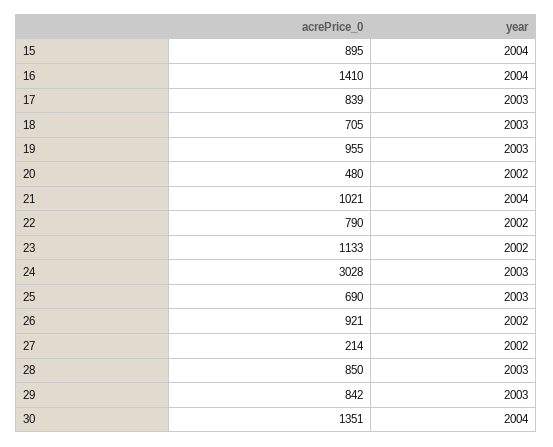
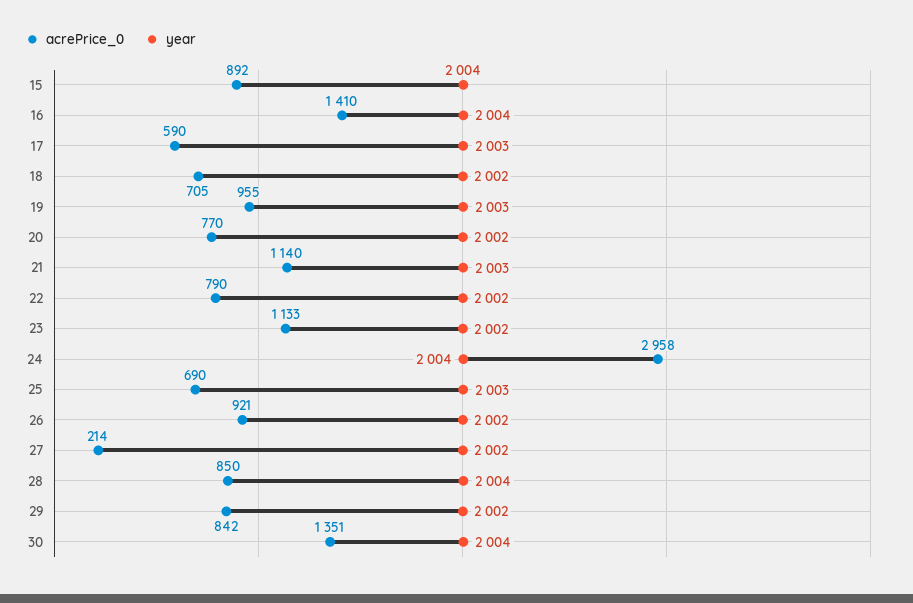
acrePrice_0, 15: 895 -> 892
acrePrice_0, 17: 839 -> 590
year, 18: 2003 -> 2002
acrePrice_0, 20: 480 -> 770
acrePrice_0, 21: 1021 -> 1140
year, 21: 2004 -> 2003
acrePrice_0, 24: 3028 -> 2958
year, 24: 2003 -> 2004
year, 28: 2003 -> 2004
year, 29: 2003 -> 2002

